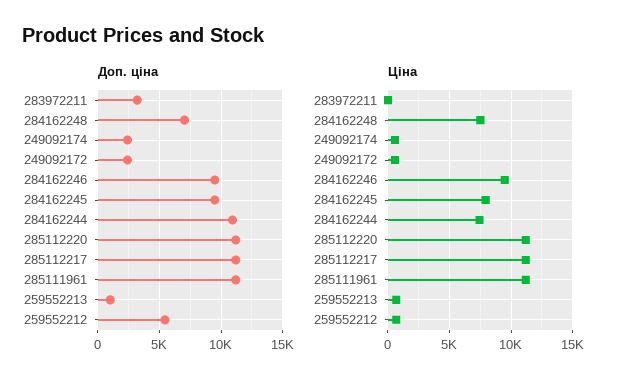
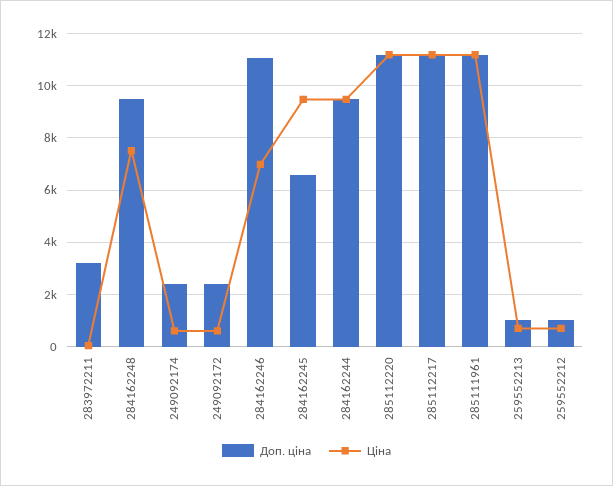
Доп. ціна, 284162248: 7000 -> 9500
Доп. ціна, 284162246: 9500 -> 11000
Доп. ціна, 284162245: 9500 -> 6500
Доп. ціна, 284162244: 11000 -> 9500
Доп. ціна, 259552212: 5500 -> 1000
Ціна, 284162246: 9500 -> 7000
Ціна, 284162245: 8000 -> 9500
Ціна, 284162244: 7500 -> 9500

